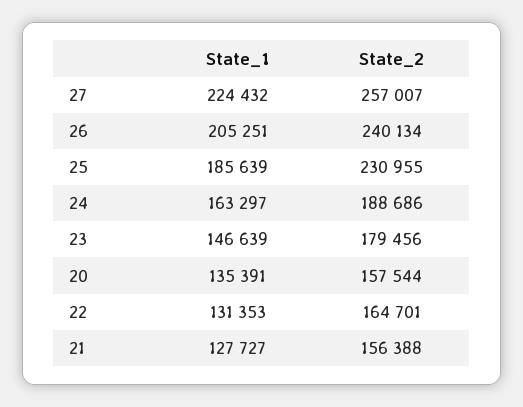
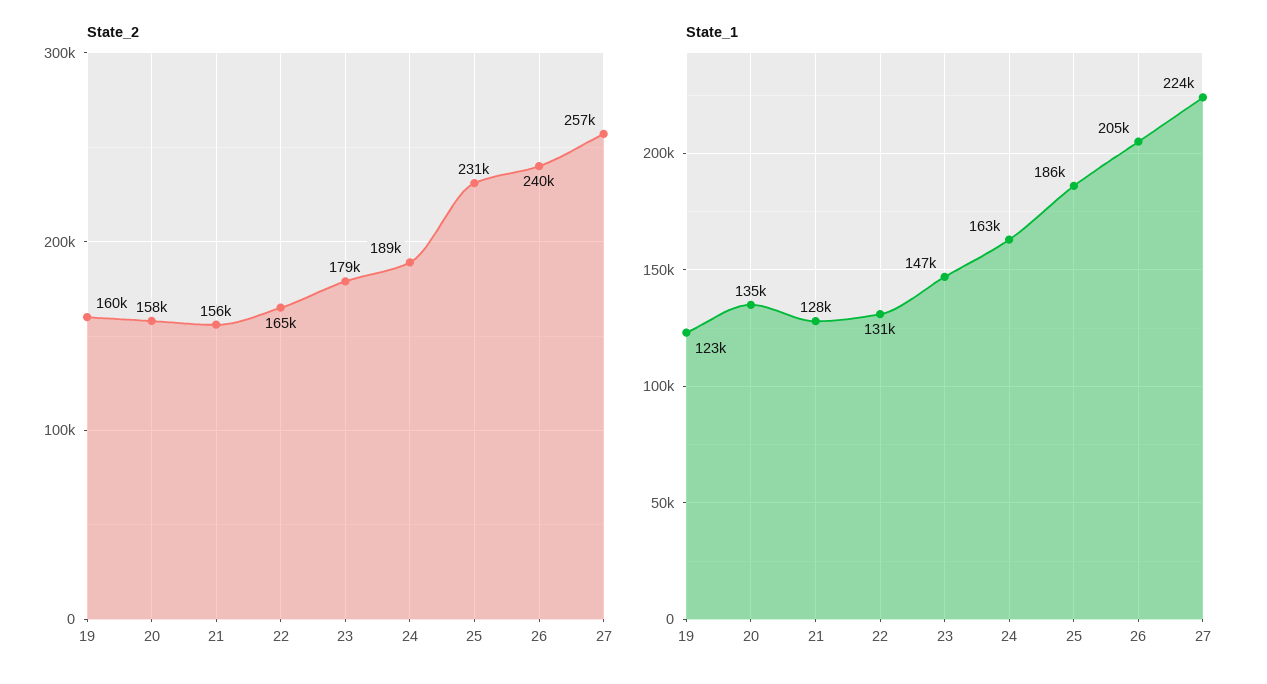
State_2, 19: none -> 160000
State_1, 19: none -> 123000

